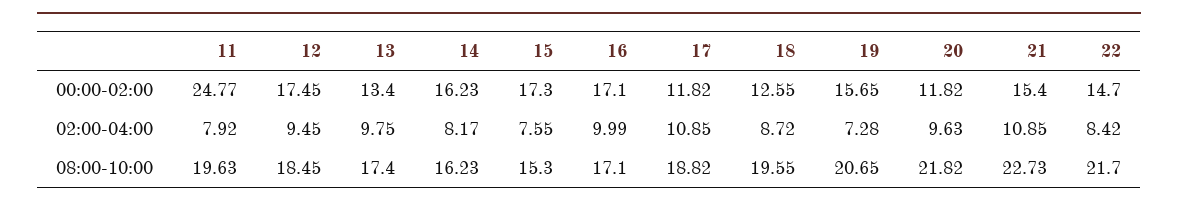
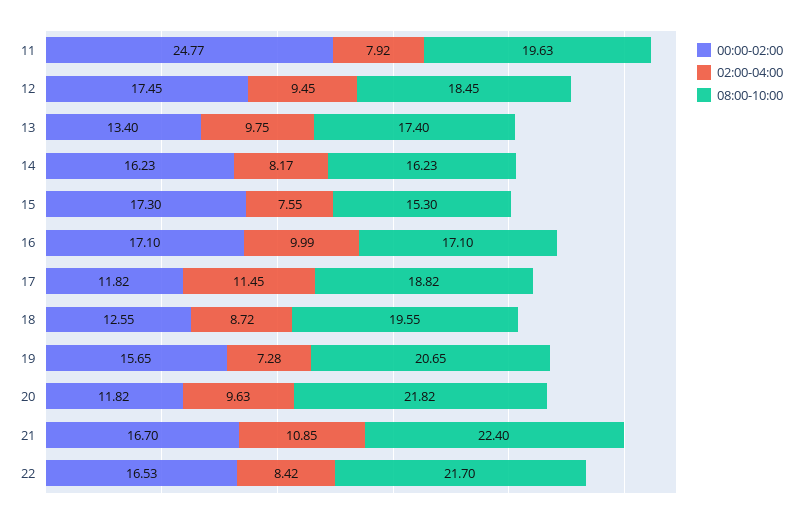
00:00-02:00, 21: 15.4 -> 16.7
00:00-02:00, 22: 14.7 -> 16.53
02:00-04:00, 17: 10.85 -> 11.45
08:00-10:00, 21: 22.73 -> 22.4

